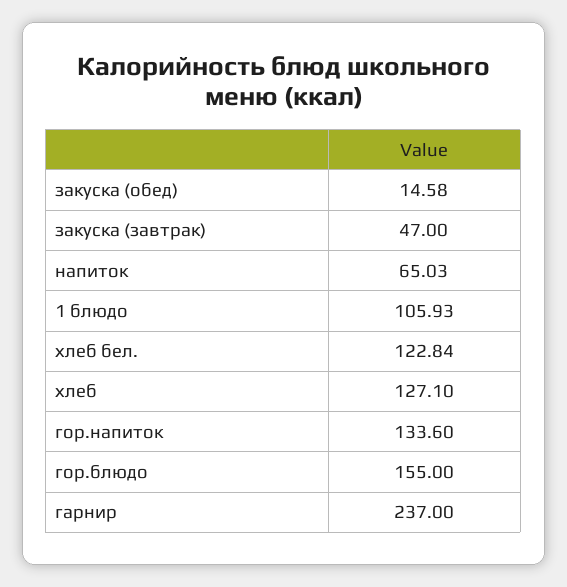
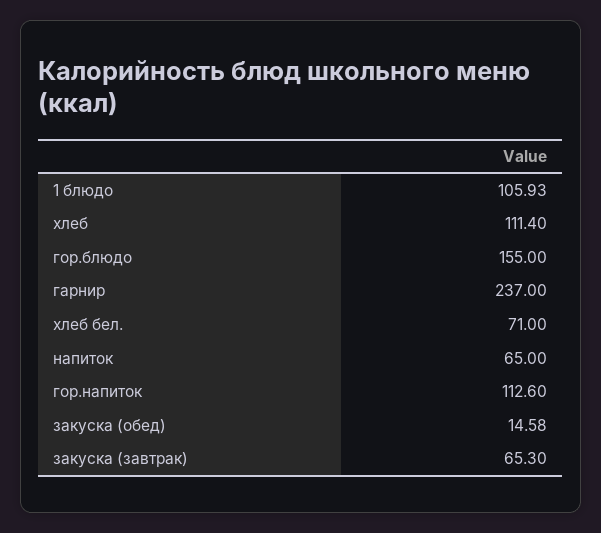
закуска (завтрак): 47 -> 65.3
напиток: 65.03 -> 65
хлеб бел.: 122.84 -> 71
хлеб: 127.1 -> 111.4
гор.напиток: 133.6 -> 112.6

